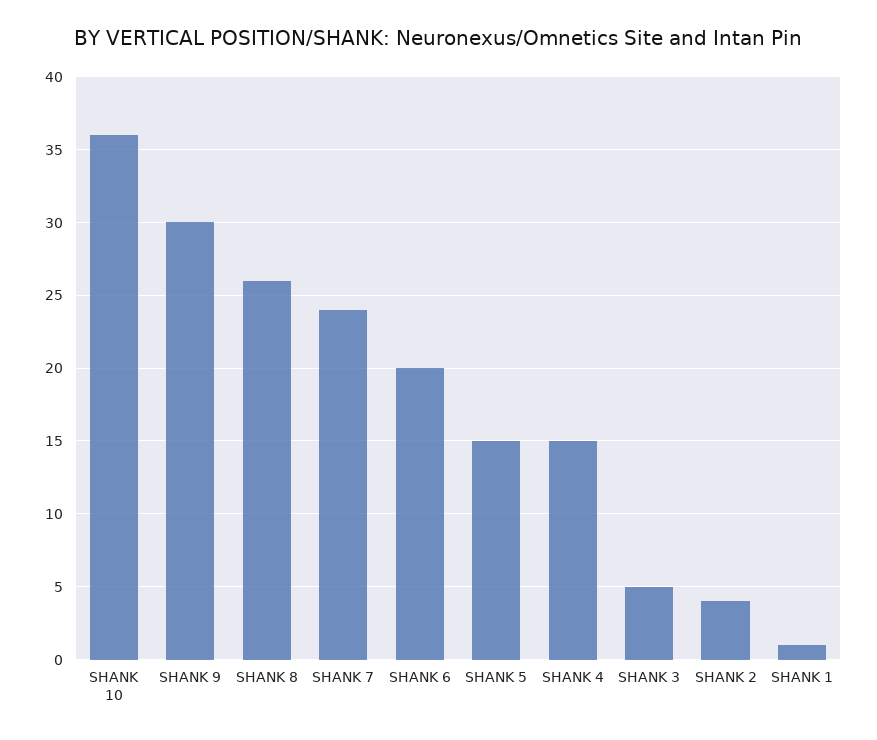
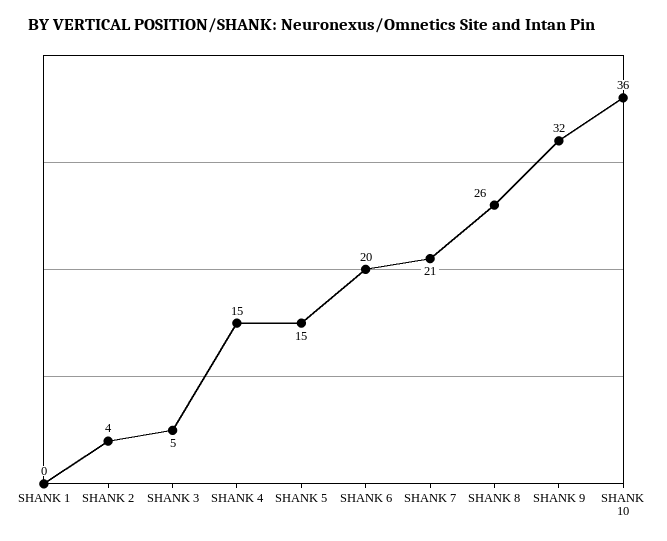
SHANK 9: 30 -> 32
SHANK 7: 24 -> 21
SHANK 1: 1 -> 0

